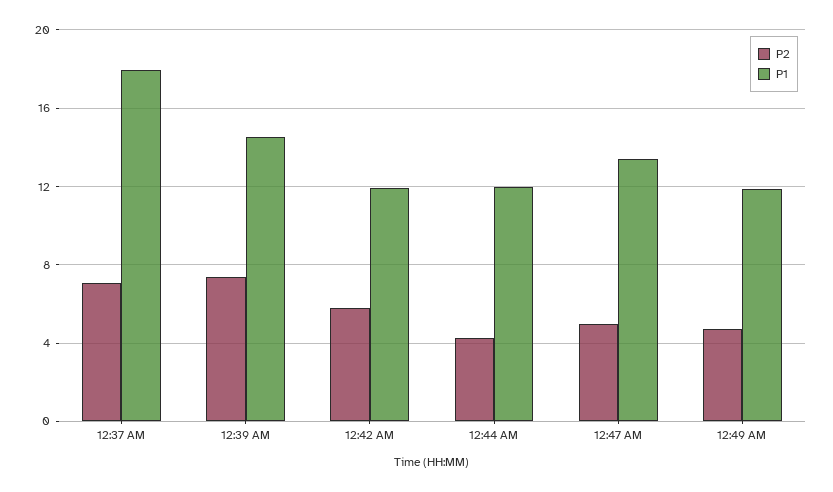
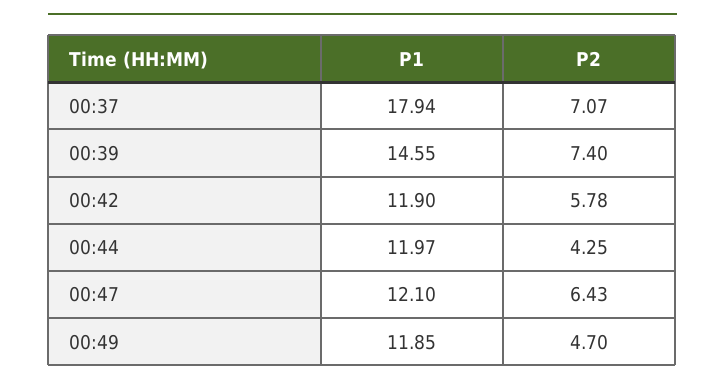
P2, 12:47 AM: 5 -> 6.43
P1, 12:47 AM: 13.5 -> 12.1

